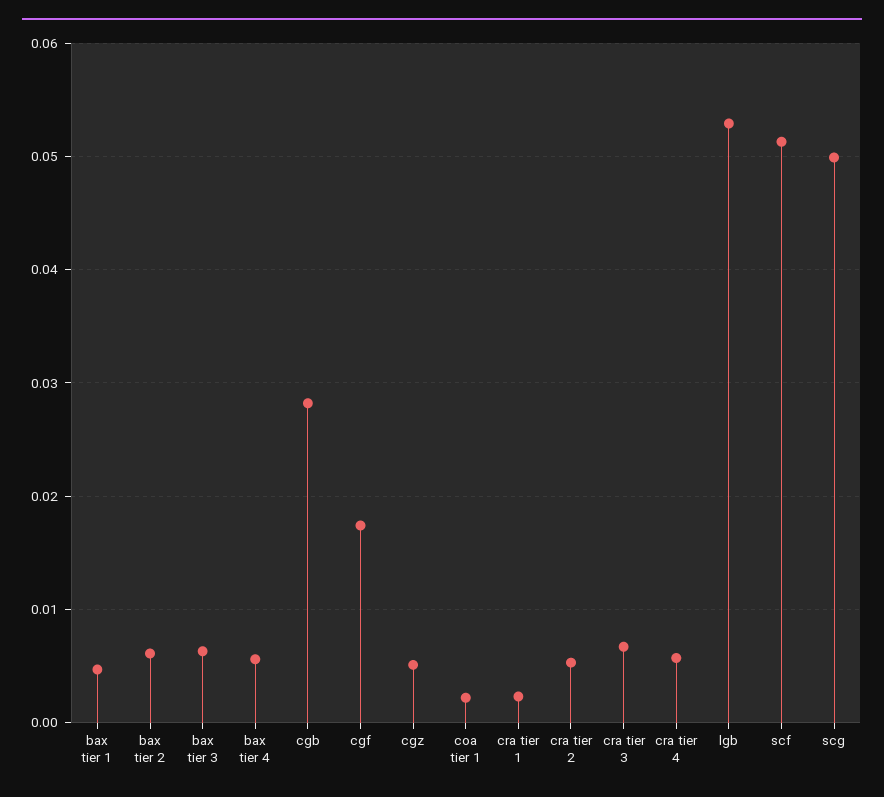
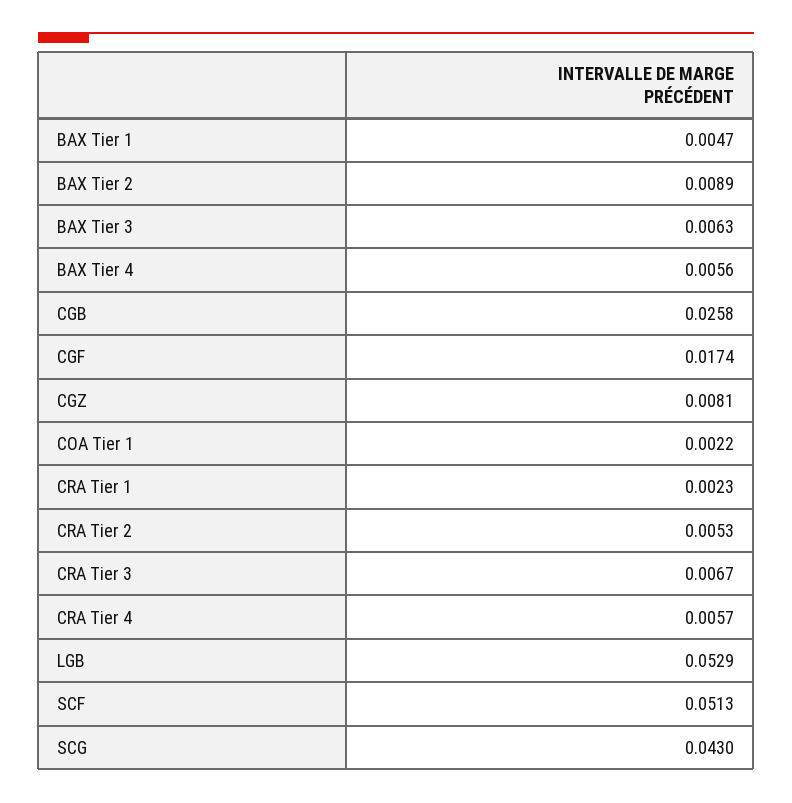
bax tier 2: 0.006 -> 0.0089
cgb: 0.028 -> 0.0258
cgz: 0.005 -> 0.0081
scg: 0.05 -> 0.043

